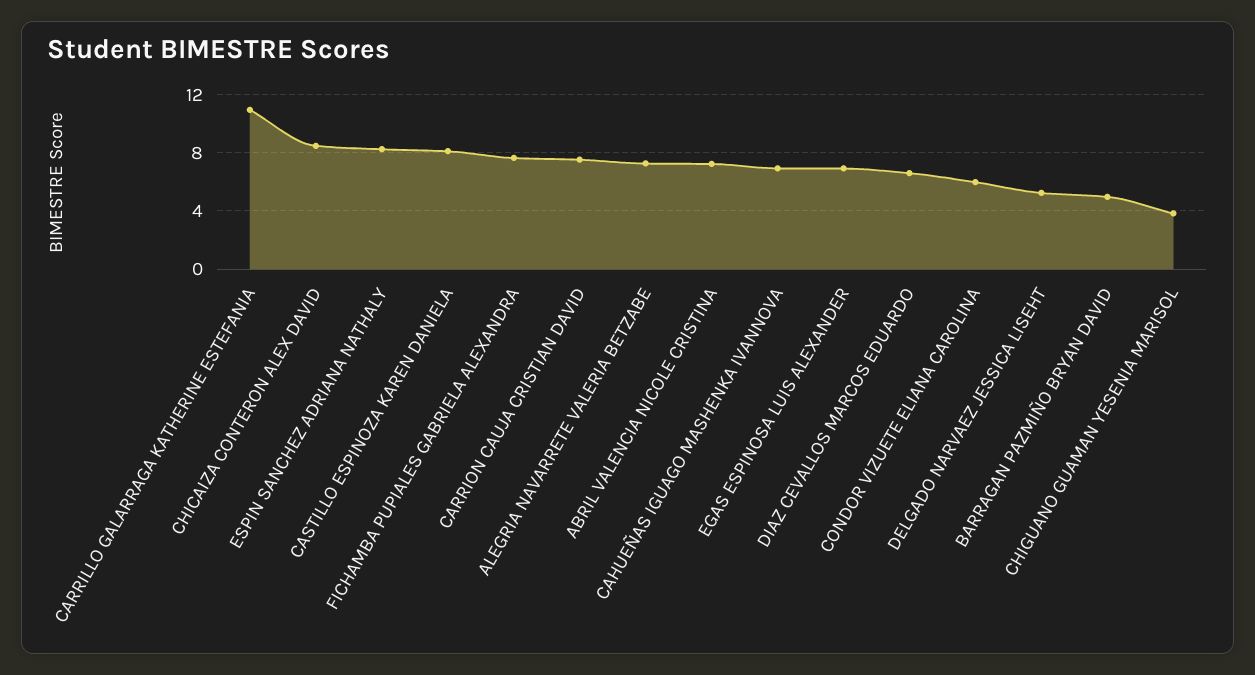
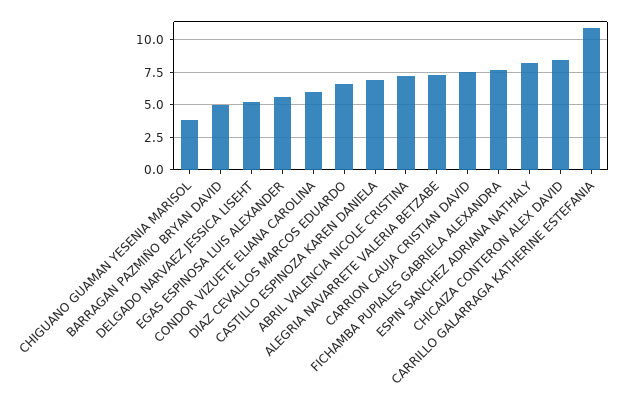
CASTILLO ESPINOZA KAREN DANIELA: 8 -> 7
CAHUEÑAS IGUAGO MASHENKA IVANNOVA: 7 -> none
EGAS ESPINOSA LUIS ALEXANDER: 7 -> 5.5

